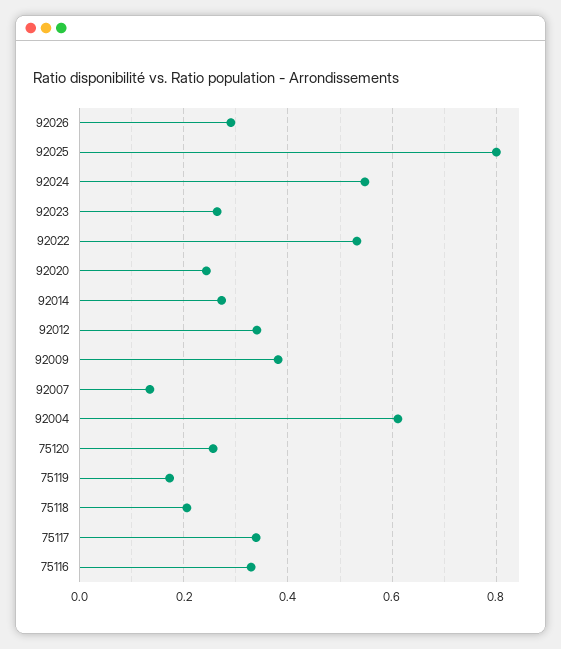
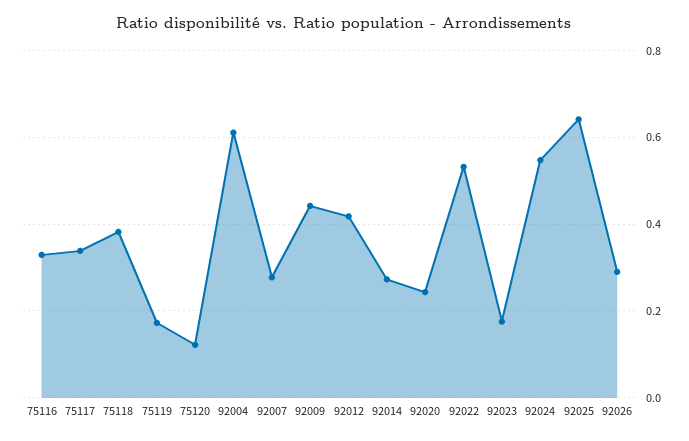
92025: 0.8 -> 0.64
92023: 0.26 -> 0.18
92012: 0.34 -> 0.42
92009: 0.38 -> 0.44
92007: 0.14 -> 0.28
75120: 0.26 -> 0.12
75118: 0.2 -> 0.38

